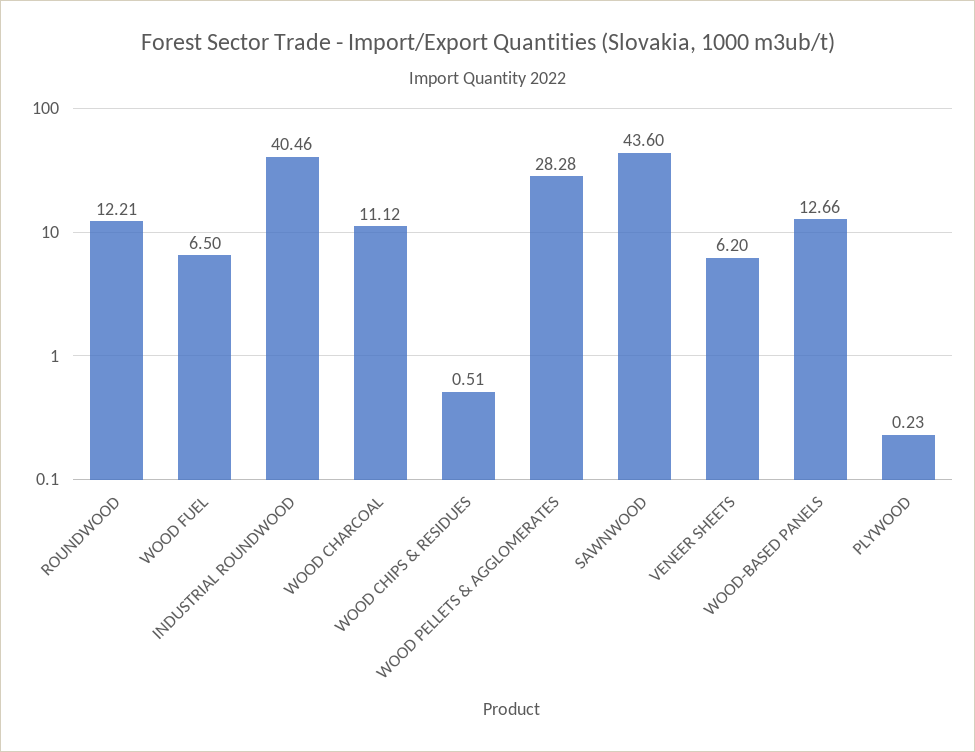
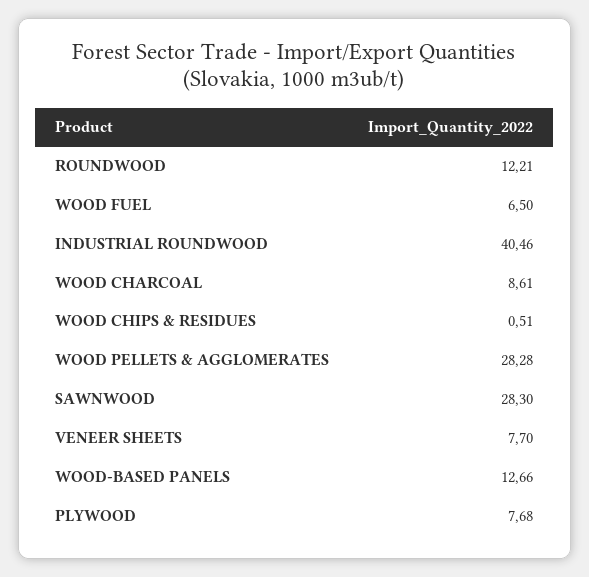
WOOD CHARCOAL: 11.12 -> 8.61
SAWNWOOD: 43.6 -> 28.3
VENEER SHEETS: 6.2 -> 7.7
PLYWOOD: 0.23 -> 7.68

